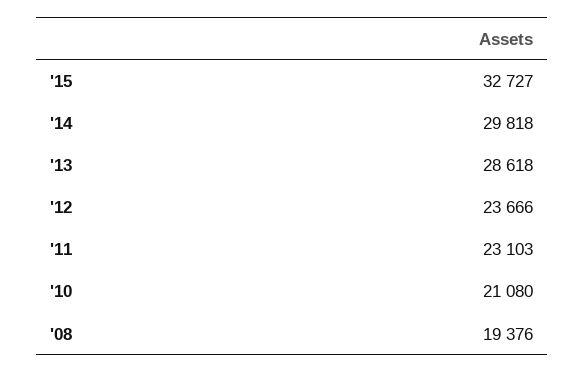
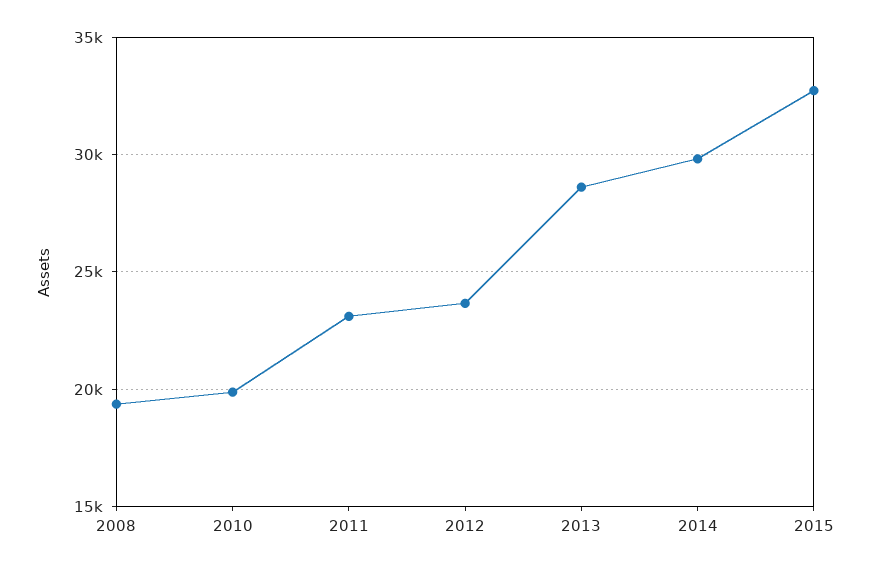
'10: 21080 -> 20000

